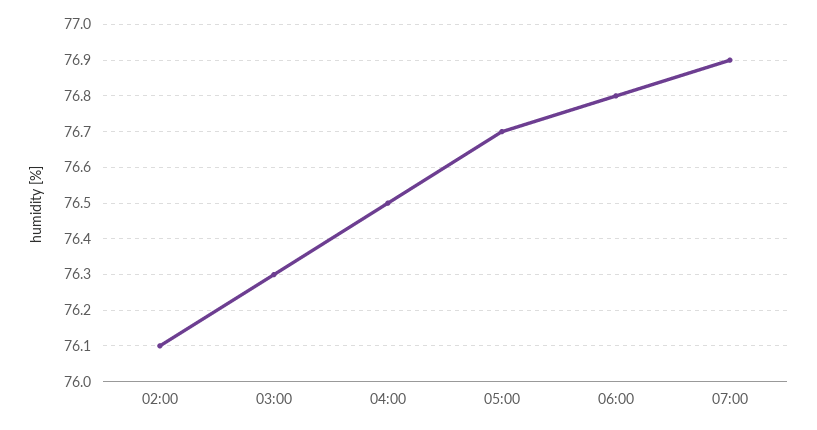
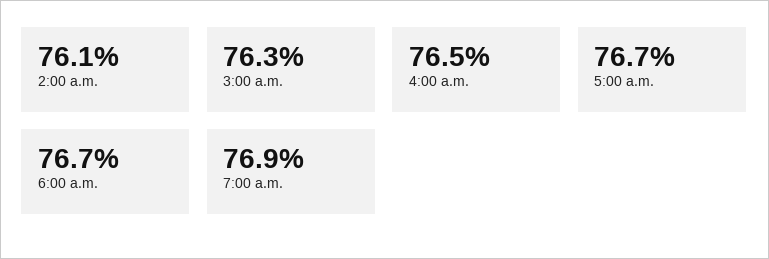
06:00: 76.8 -> 76.7

